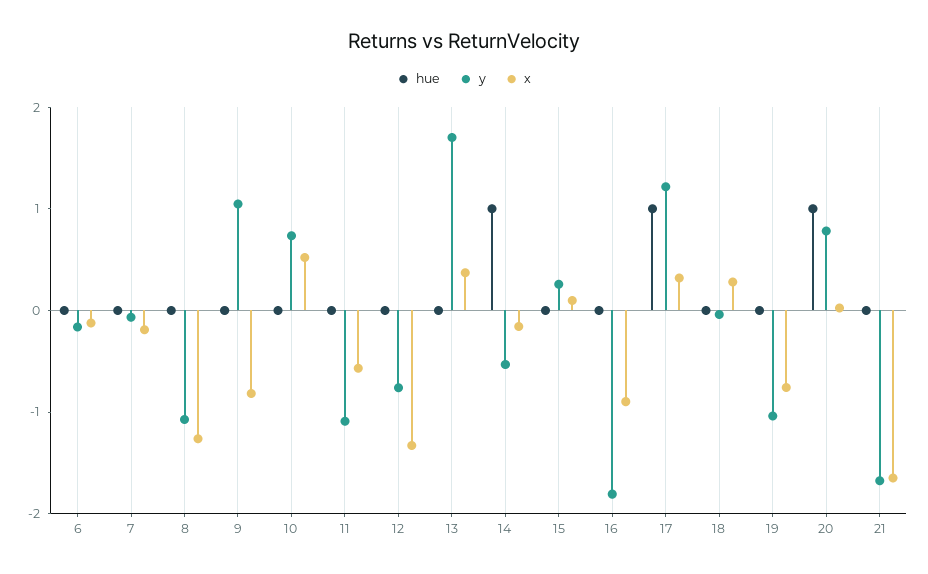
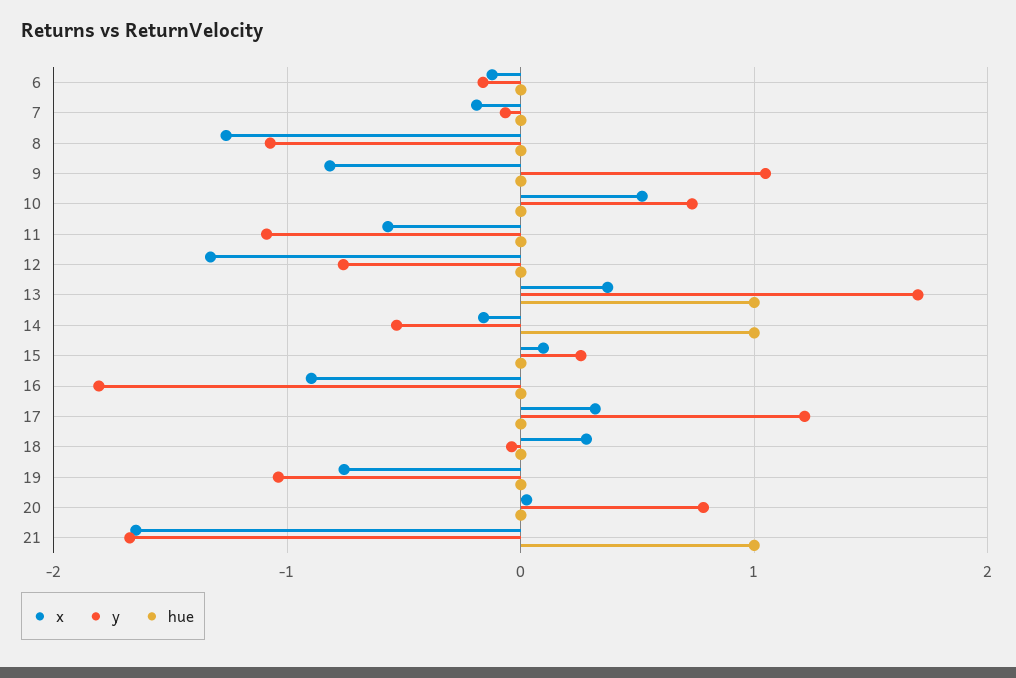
hue, 13: 0 -> 1
hue, 17: 1 -> 0
hue, 20: 1 -> 0
hue, 21: 0 -> 1

